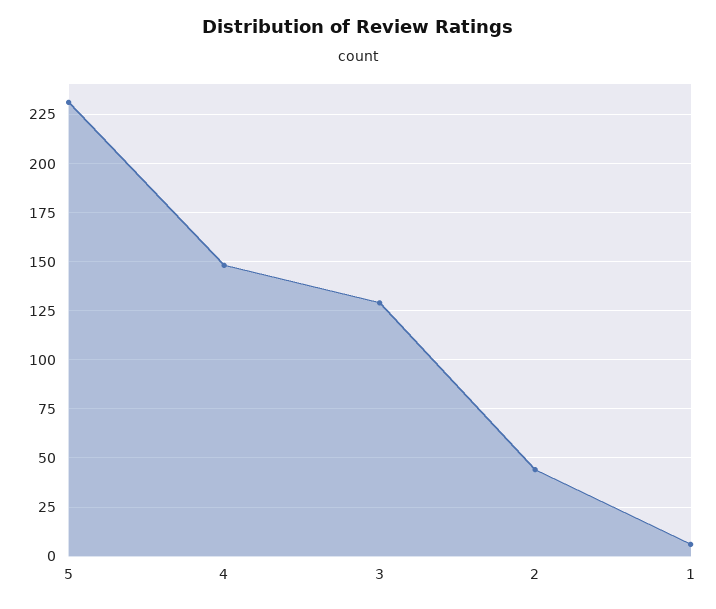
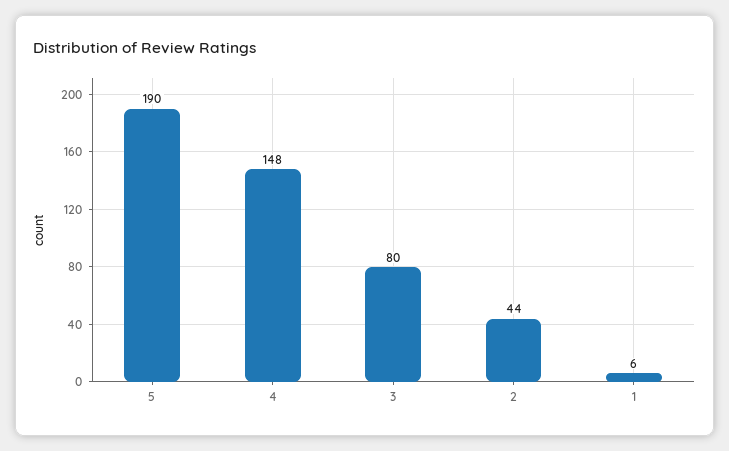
5: 230 -> 190
3: 130 -> 80

